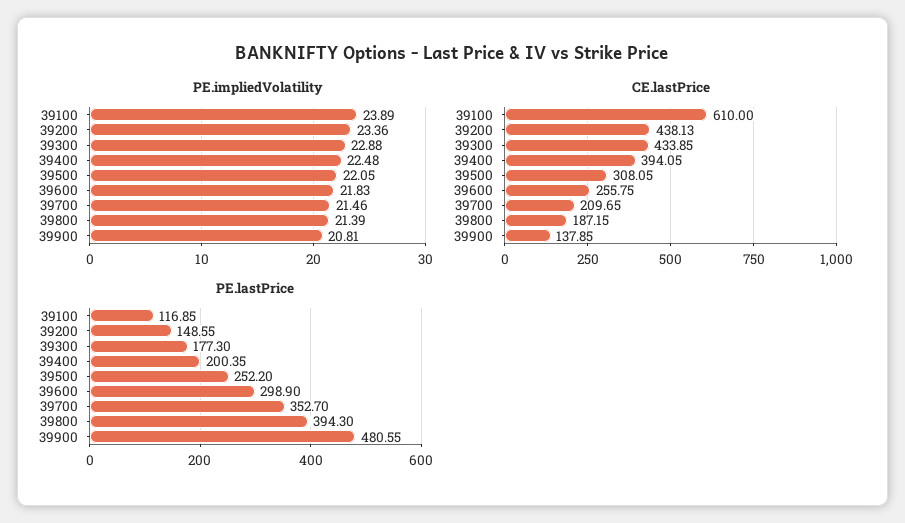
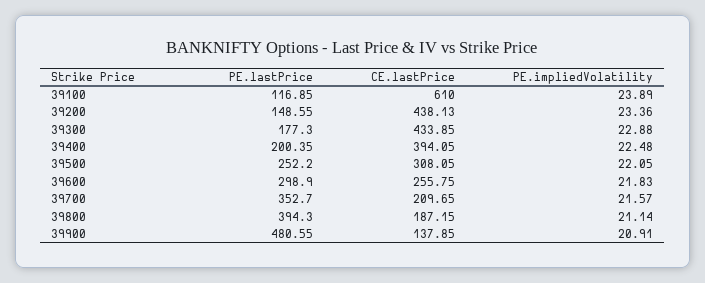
PE.impliedVolatility, 39700: 21.46 -> 21.57
PE.impliedVolatility, 39800: 21.39 -> 21.14
PE.impliedVolatility, 39900: 20.81 -> 20.91

